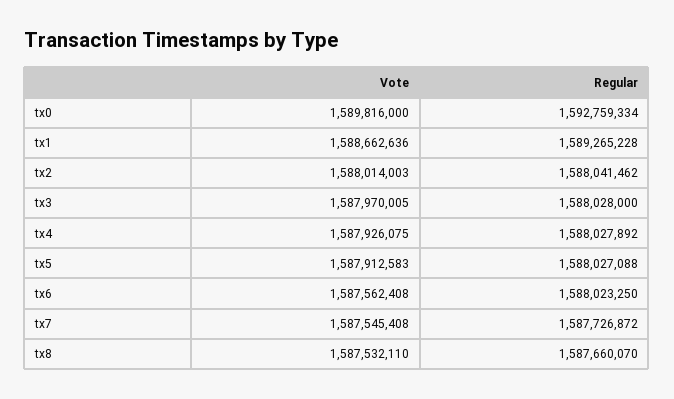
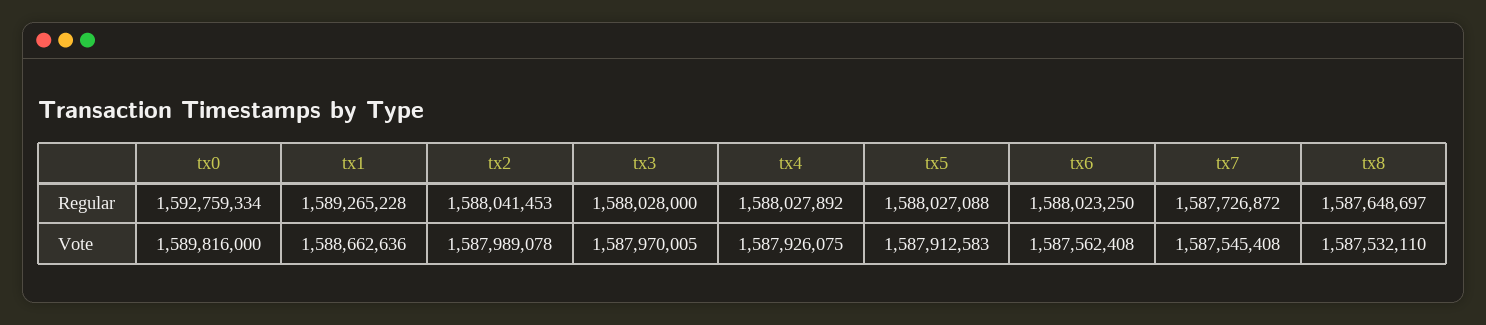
Vote, tx2: 1588014003 -> 1587989078
Regular, tx2: 1588041462 -> 1588041453
Regular, tx8: 1587660070 -> 1587648697

